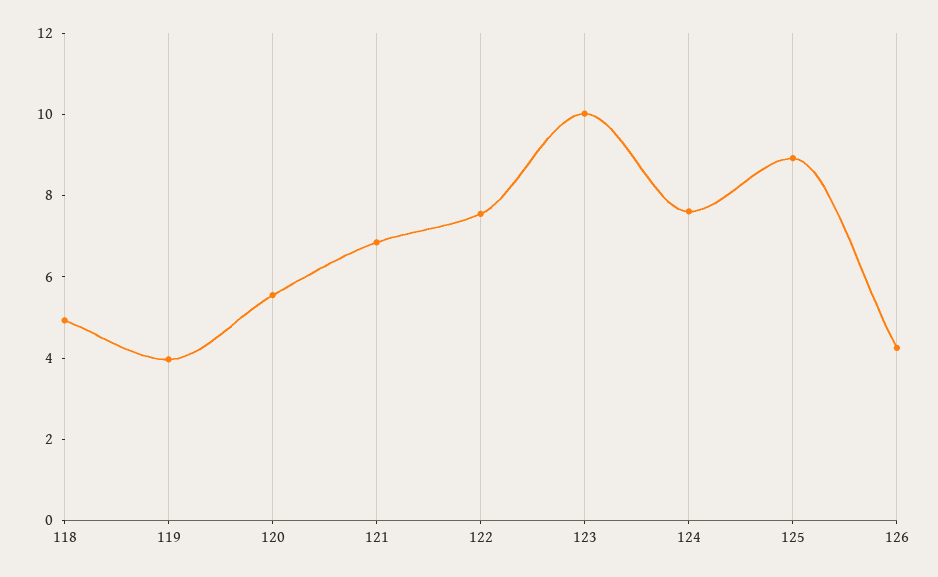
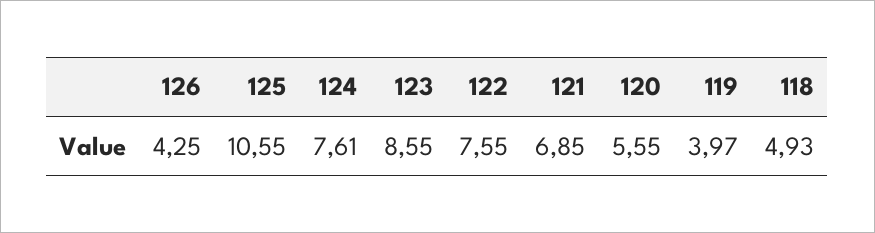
123: 10 -> 8.55
125: 9 -> 10.55

